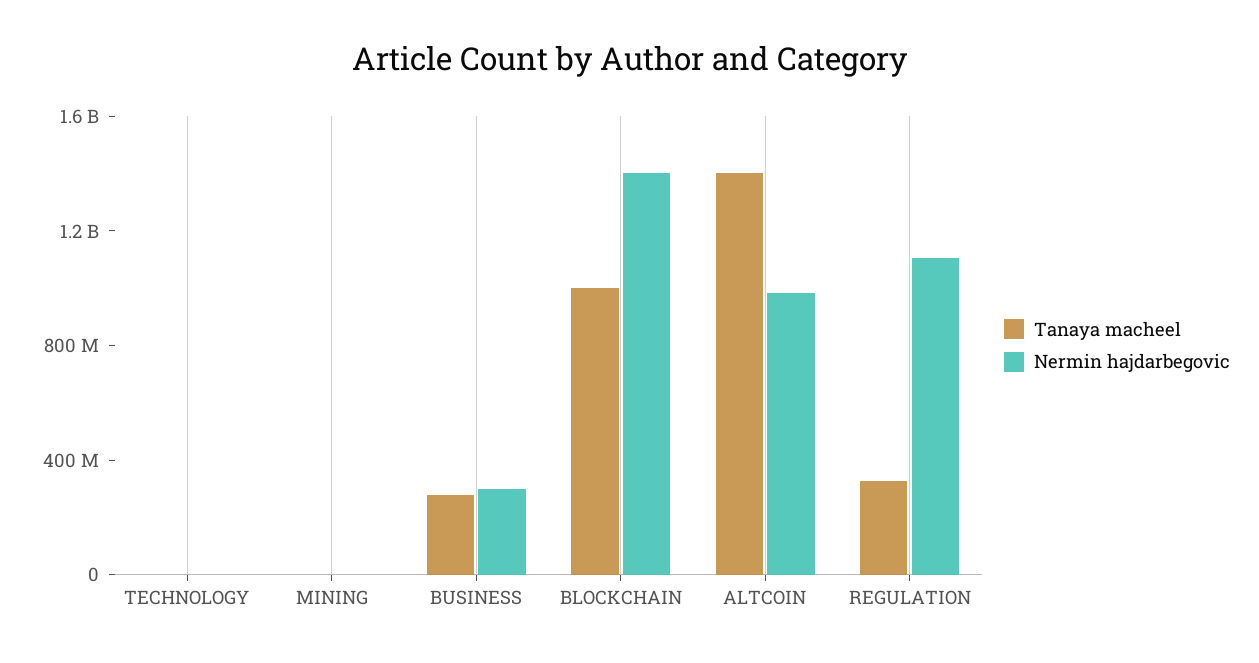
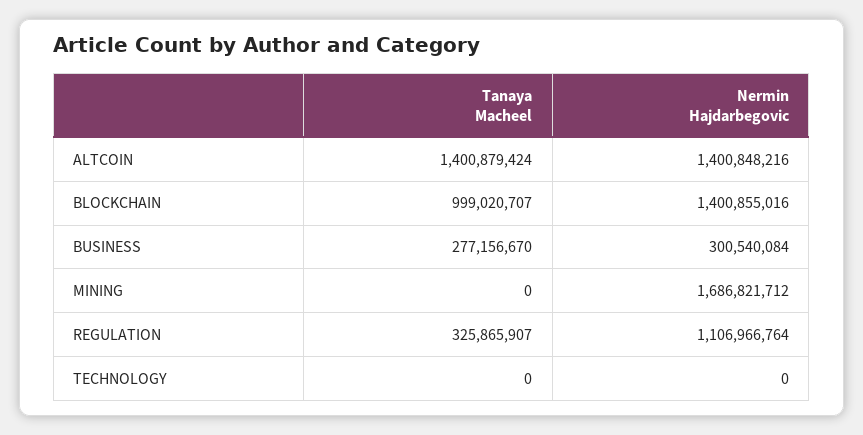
Nermin hajdarbegovic, MINING: 0 -> 1686821712
Nermin hajdarbegovic, ALTCOIN: 1000000000 -> 1400848216

